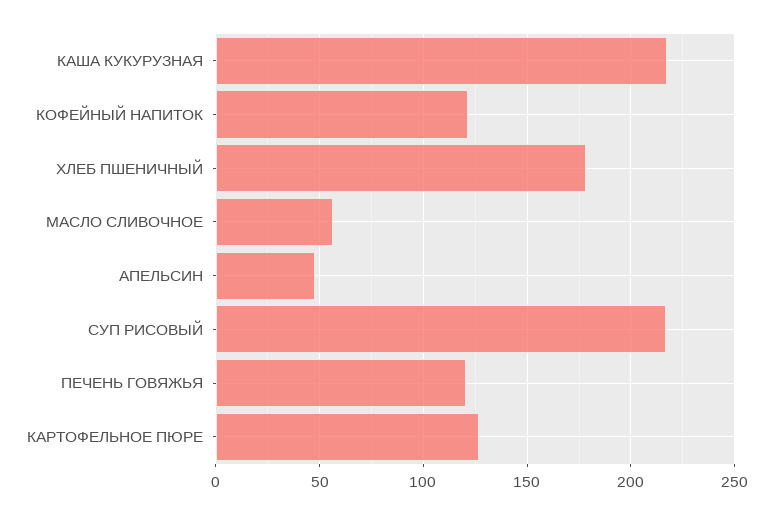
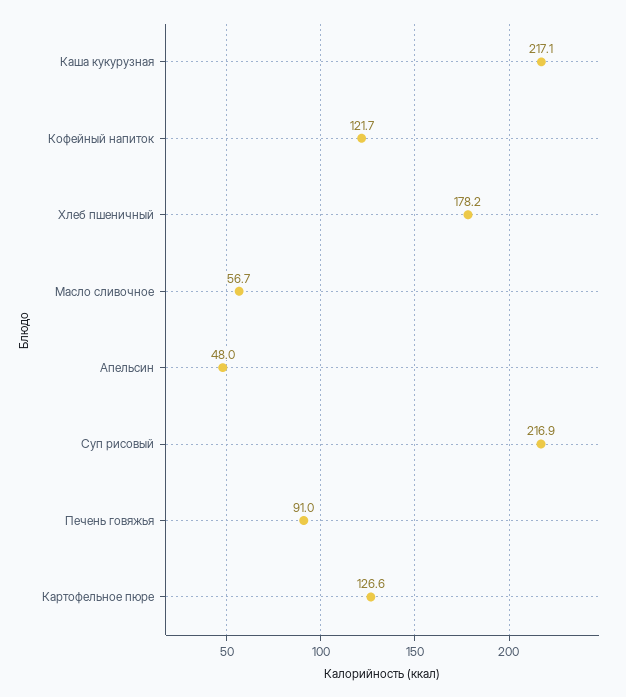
ПЕЧЕНЬ ГОВЯЖЬЯ: 120 -> 91

